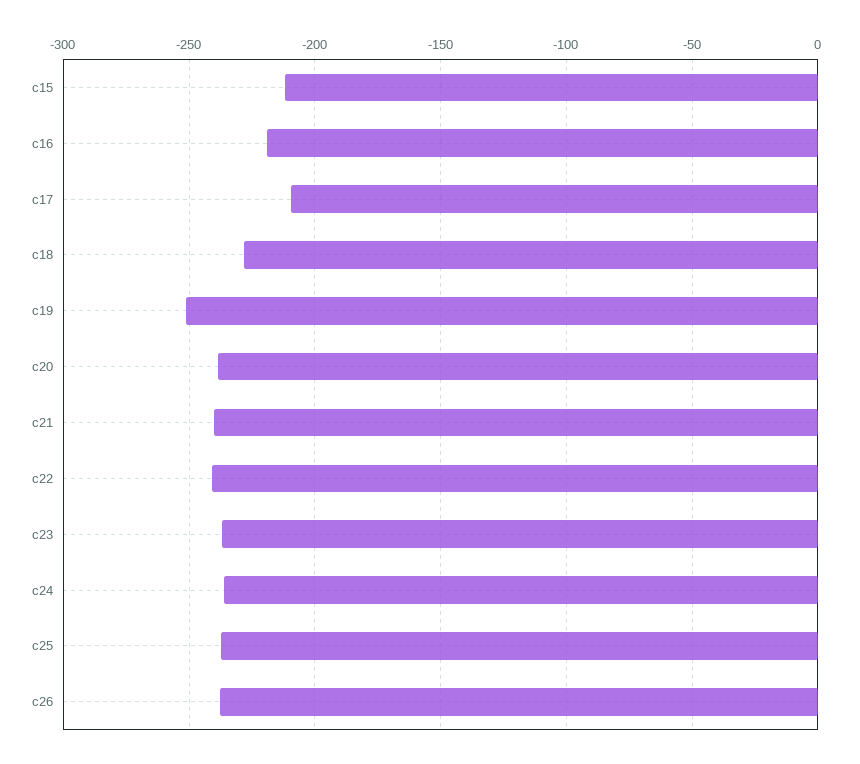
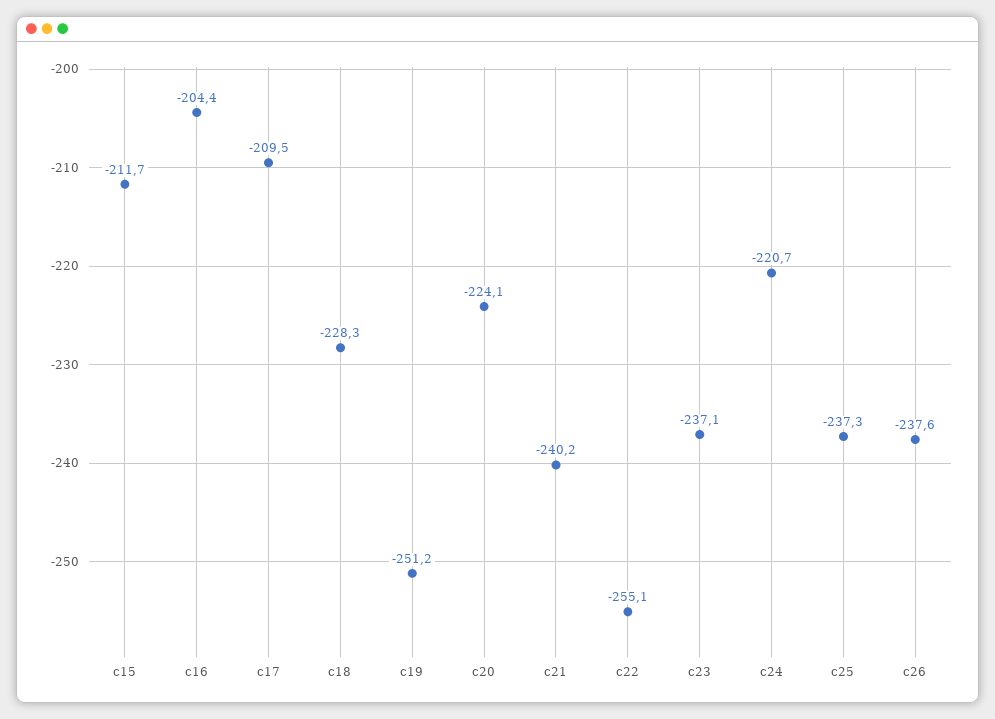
c16: -220 -> -204.4
c20: -240 -> -224.1
c22: -240 -> -255.1
c24: -235 -> -220.7

